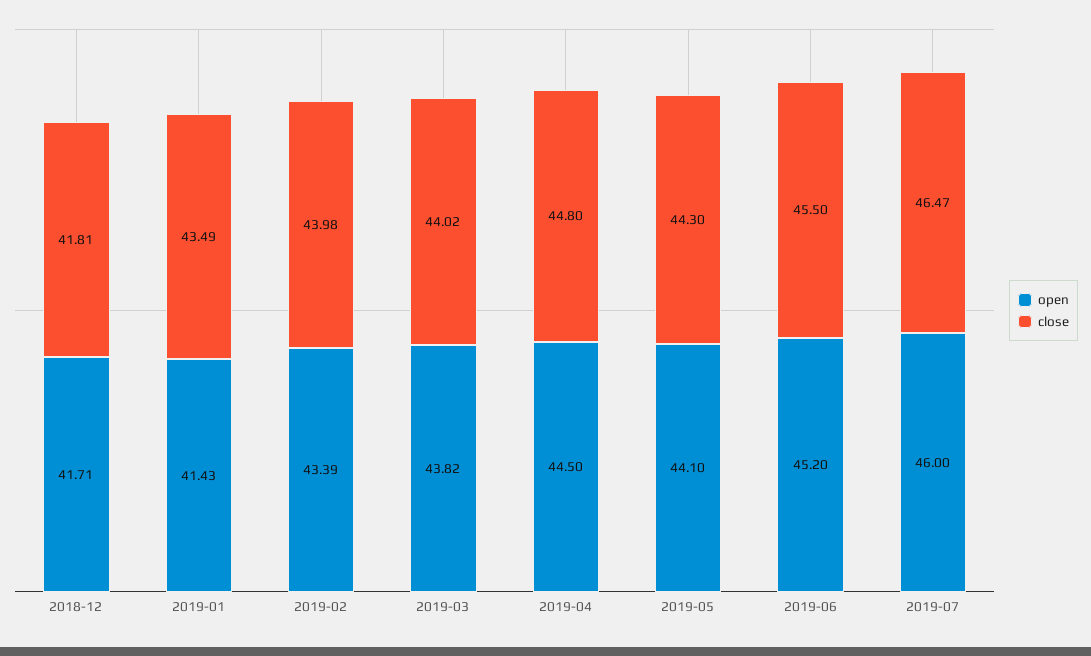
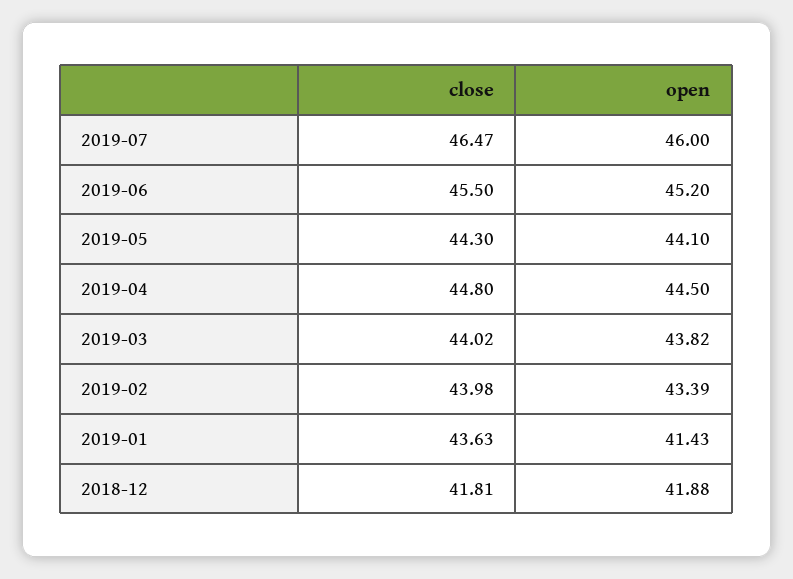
open, 2018-12: 41.71 -> 41.88
close, 2019-01: 43.49 -> 43.63

